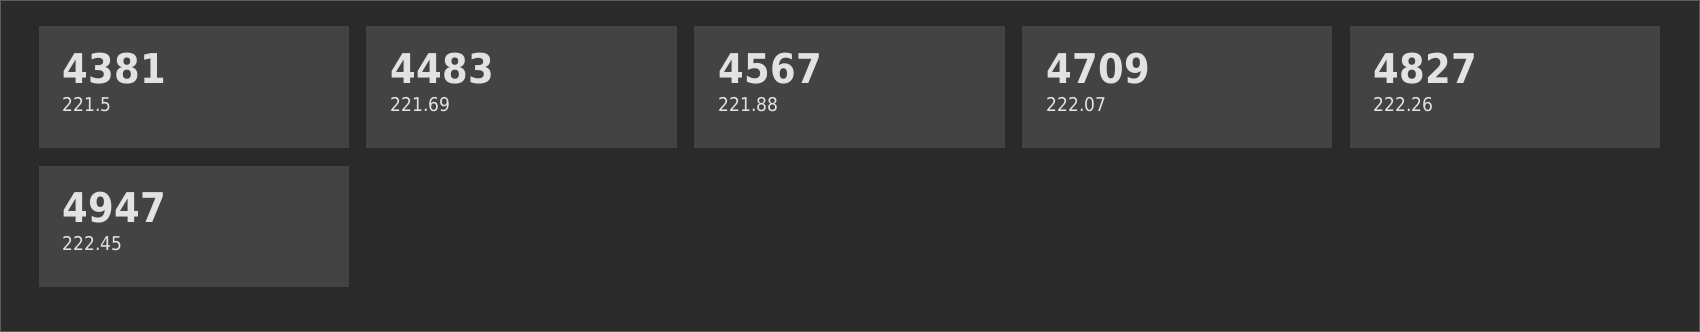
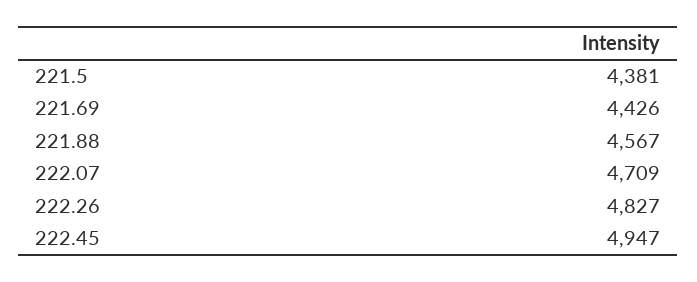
221.69: 4483 -> 4426

